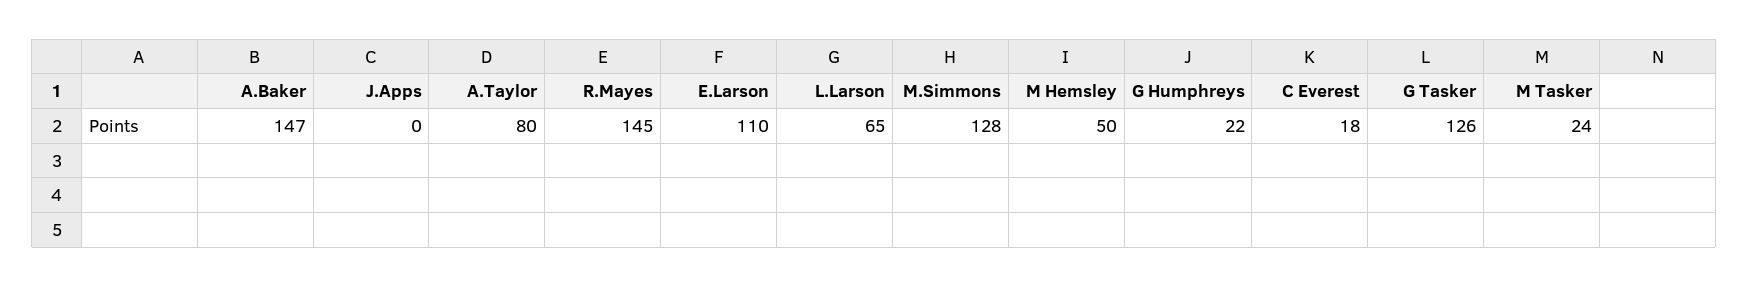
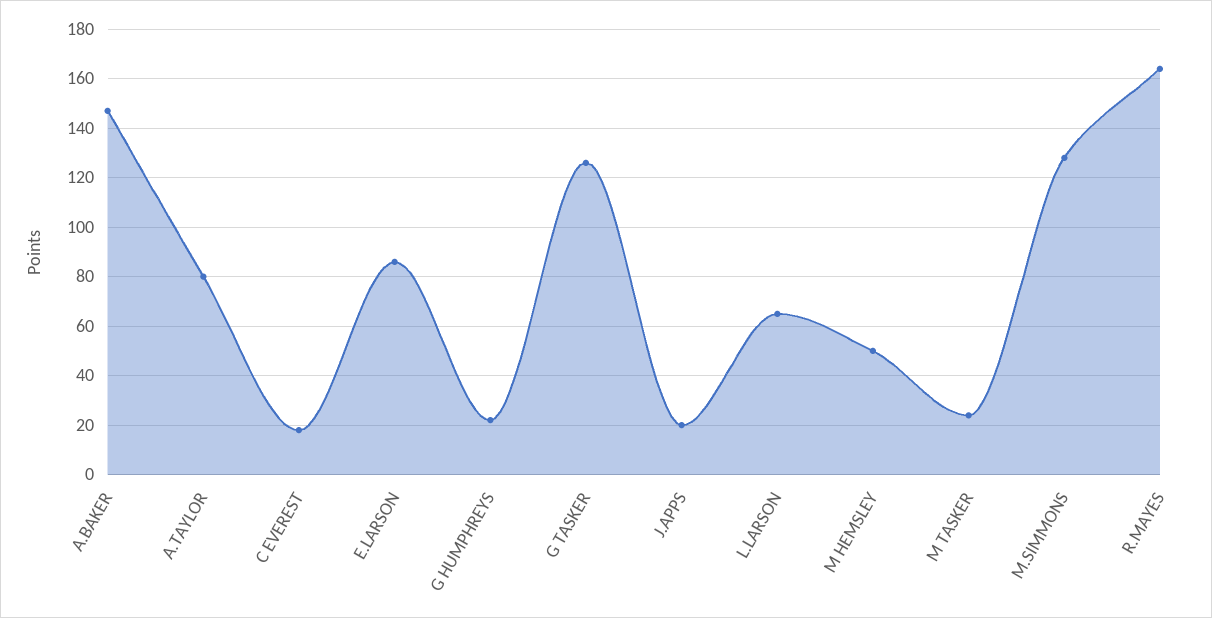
J.Apps: 0 -> 20
R.Mayes: 145 -> 165
E.Larson: 110 -> 85

